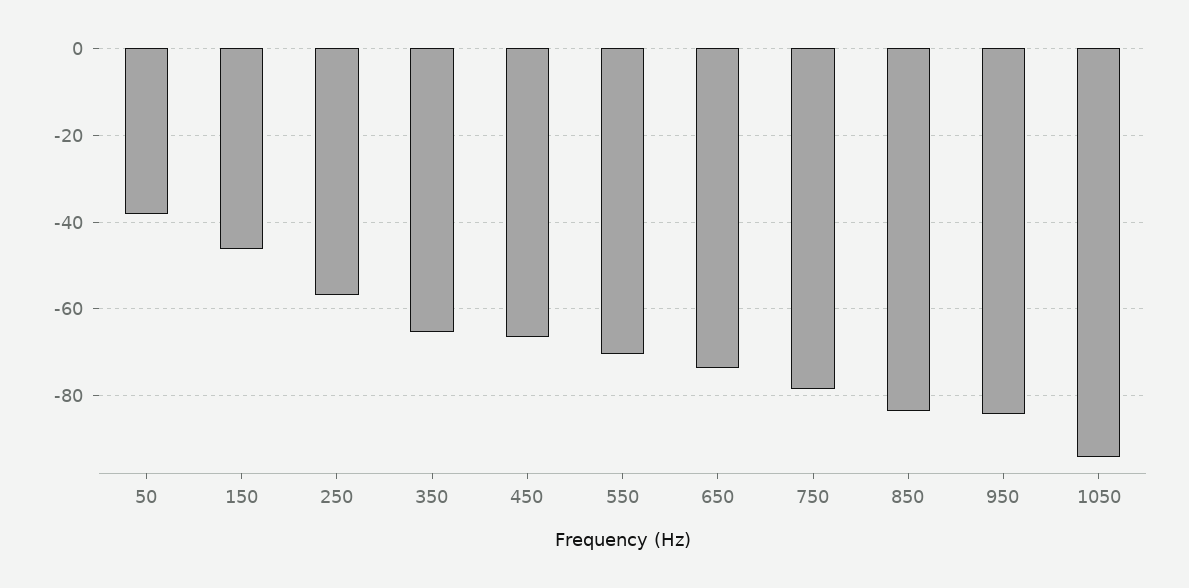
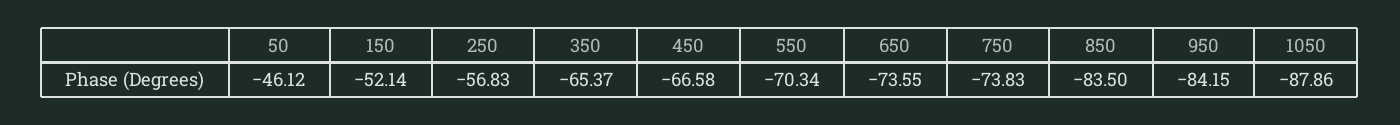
50: -38 -> -46.12
150: -46 -> -52.14
750: -78 -> -73.83
1050: -94 -> -87.86

